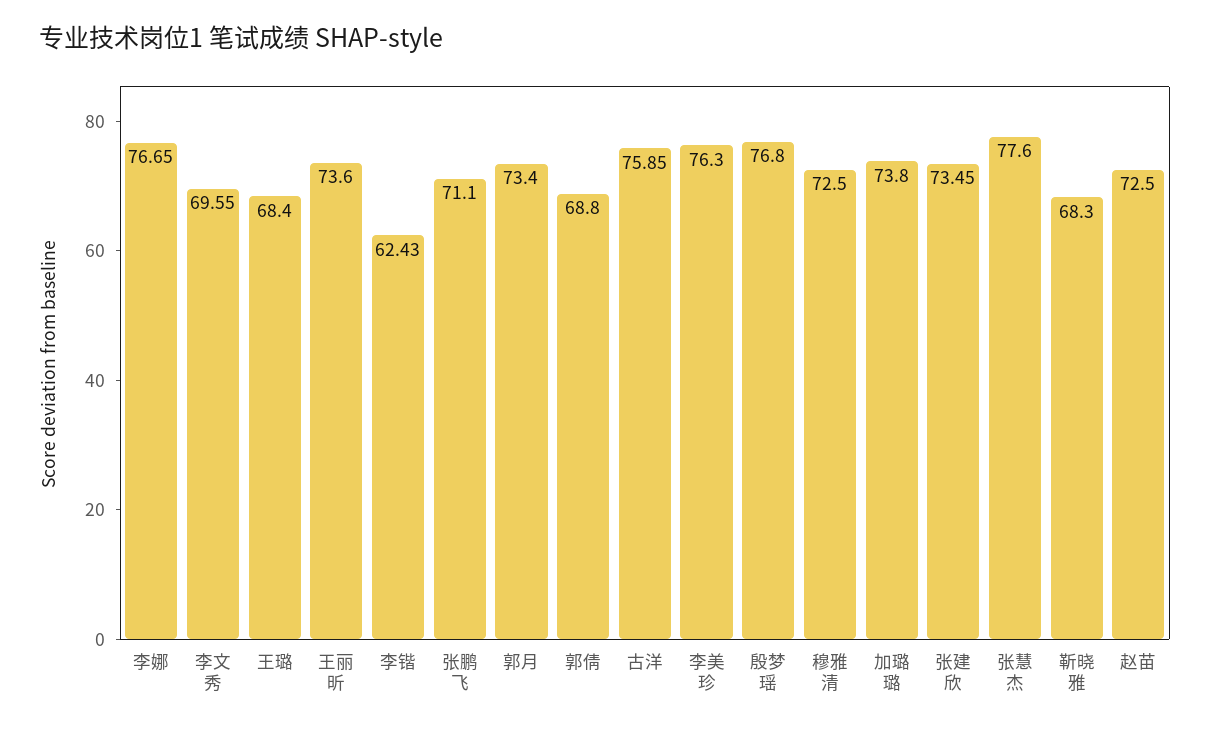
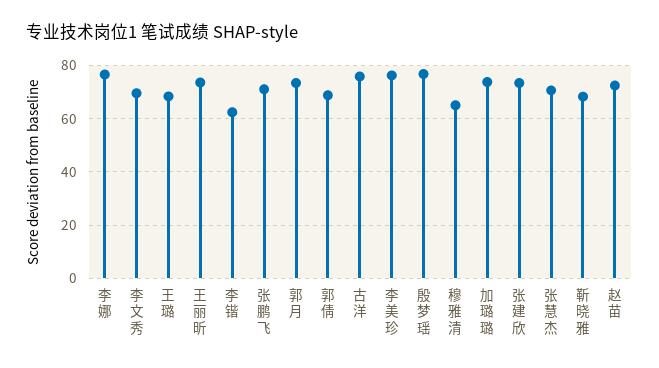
穆雅清: 72.5 -> 65
张慧杰: 77.6 -> 70

